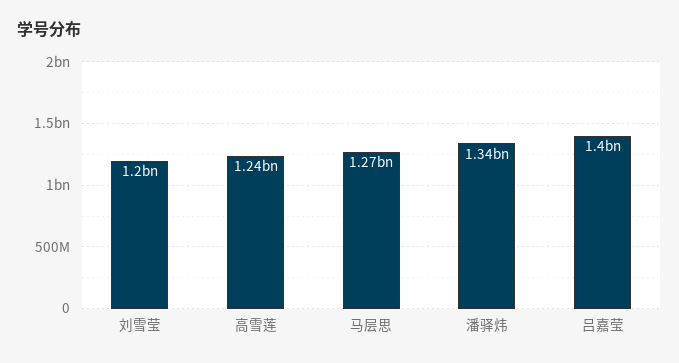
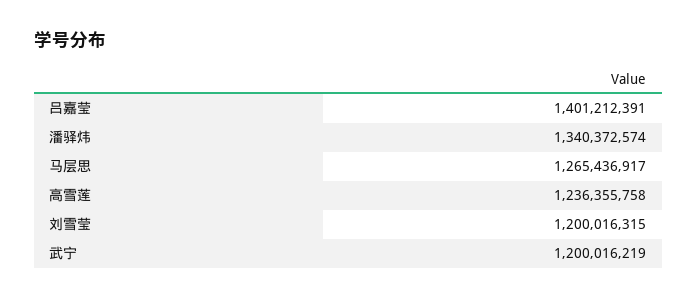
武宁: none -> 1200016219

